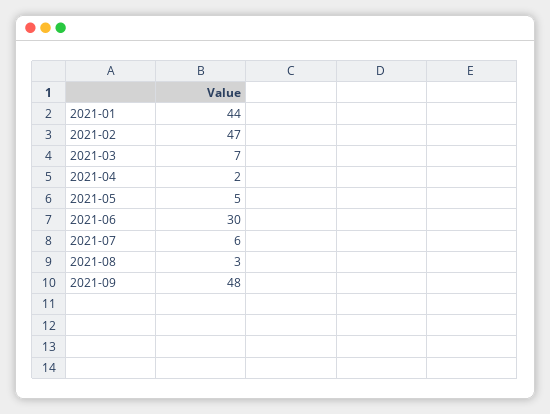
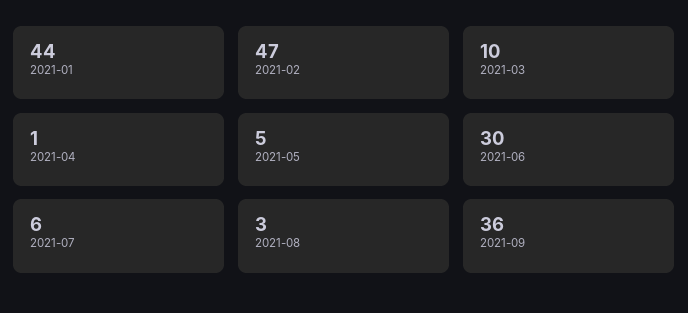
2021-03: 7 -> 10
2021-04: 2 -> 1
2021-09: 48 -> 36

